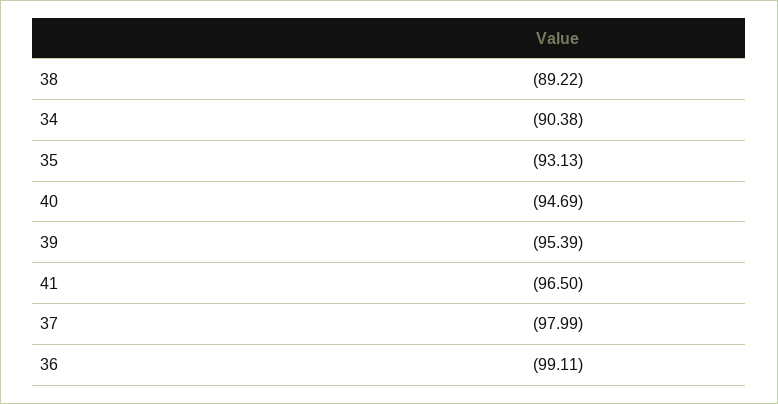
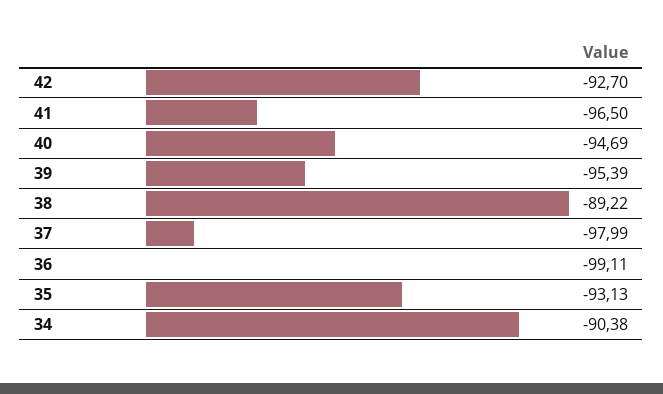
42: none -> -92.7

